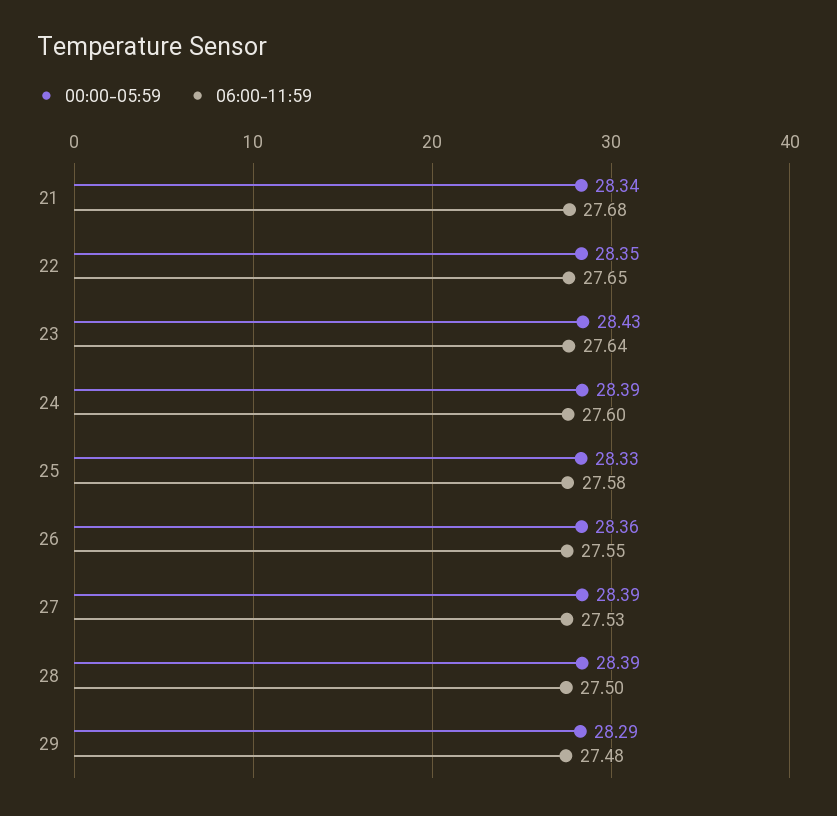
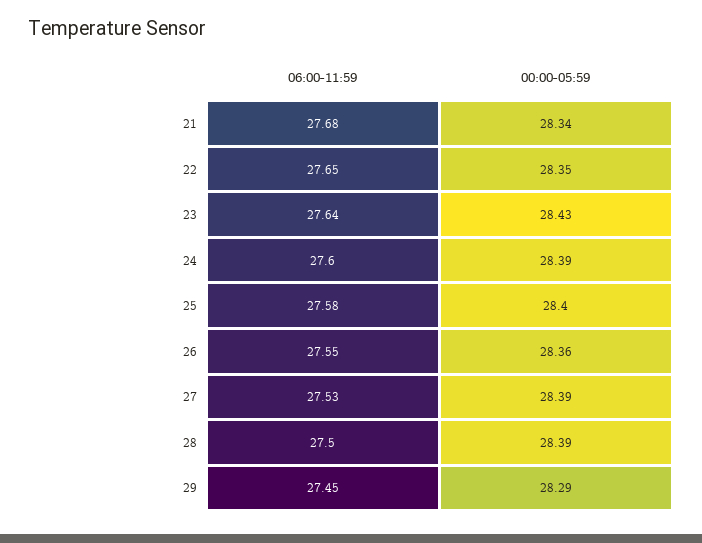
00:00-05:59, 25: 28.33 -> 28.4
06:00-11:59, 29: 27.48 -> 27.45

